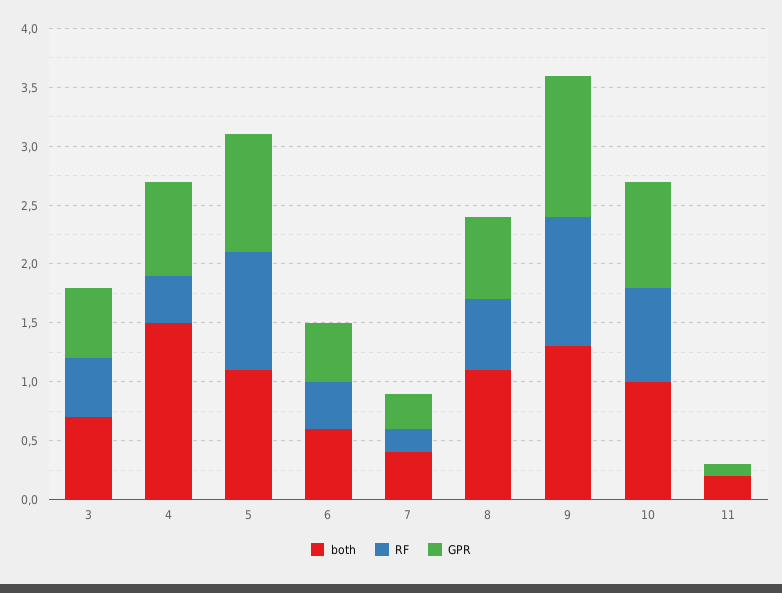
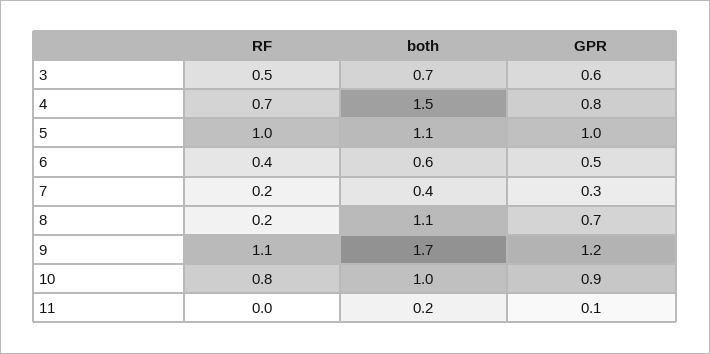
RF, 4: 0.4 -> 0.7
RF, 8: 0.6 -> 0.2
both, 9: 1.3 -> 1.7

